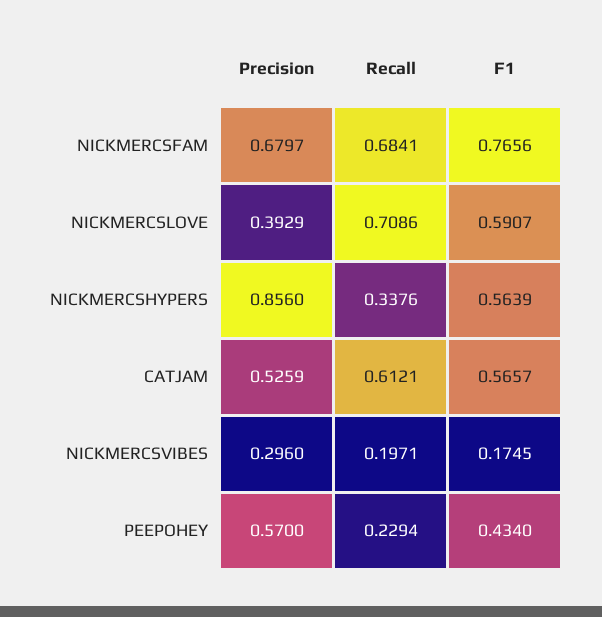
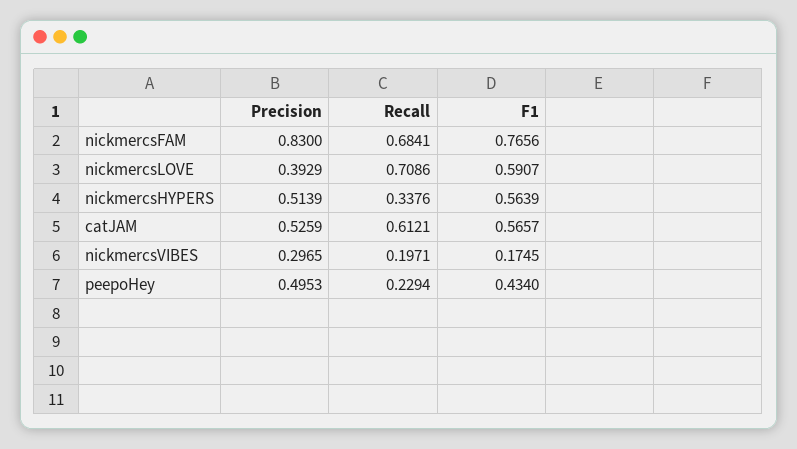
Precision, NICKMERCSFAM: 0.6797 -> 0.83
Precision, NICKMERCSHYPERS: 0.856 -> 0.5139
Precision, NICKMERCSVIBES: 0.296 -> 0.2965
Precision, PEEPOHEY: 0.57 -> 0.4953

